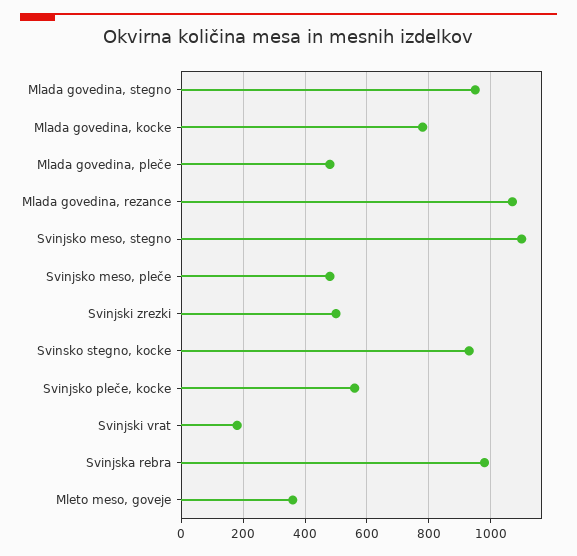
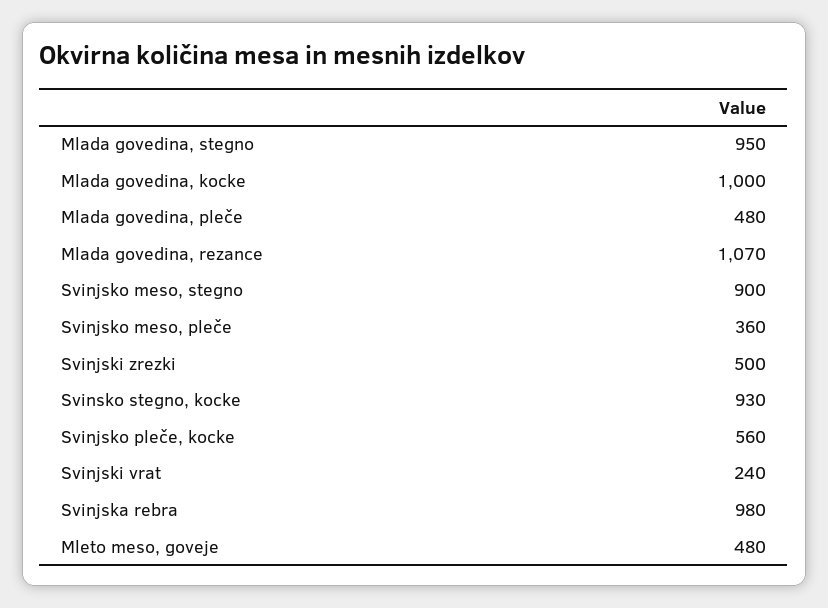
Mlada govedina, kocke: 780 -> 1000
Svinjsko meso, stegno: 1100 -> 900
Svinjsko meso, pleče: 480 -> 360
Svinjski vrat: 180 -> 240
Mleto meso, goveje: 360 -> 480

